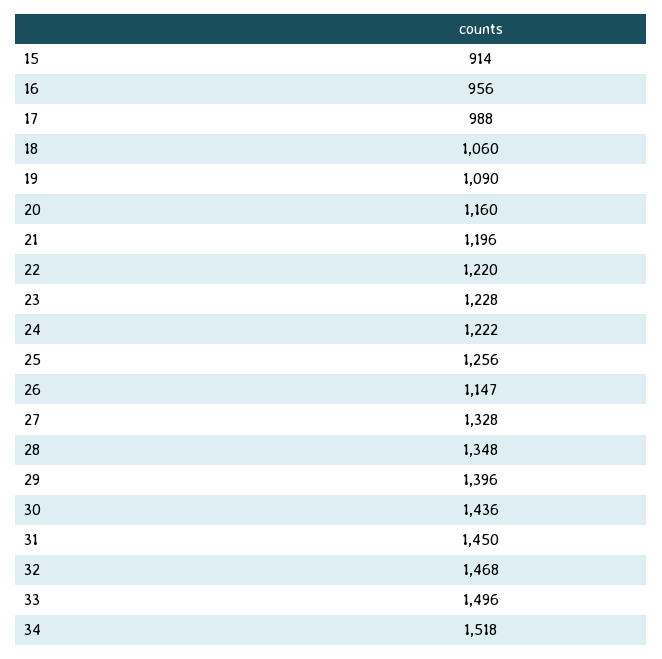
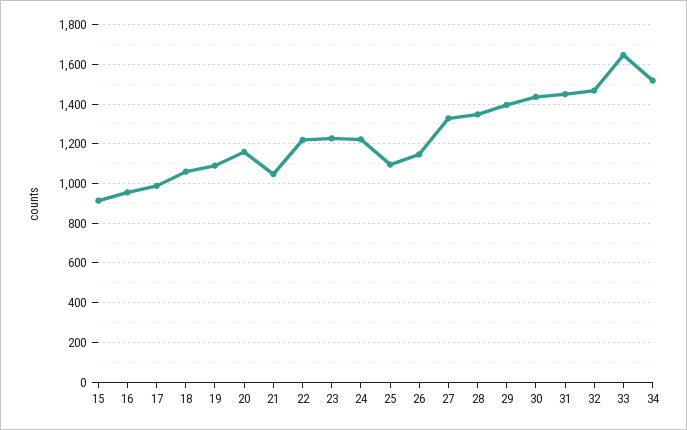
21: 1196 -> 1050
25: 1256 -> 1100
33: 1496 -> 1650

